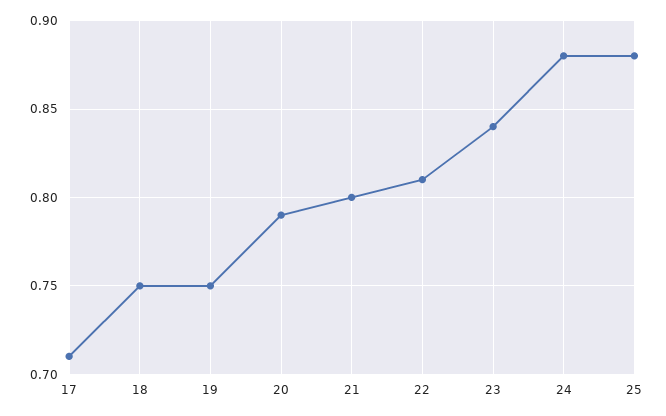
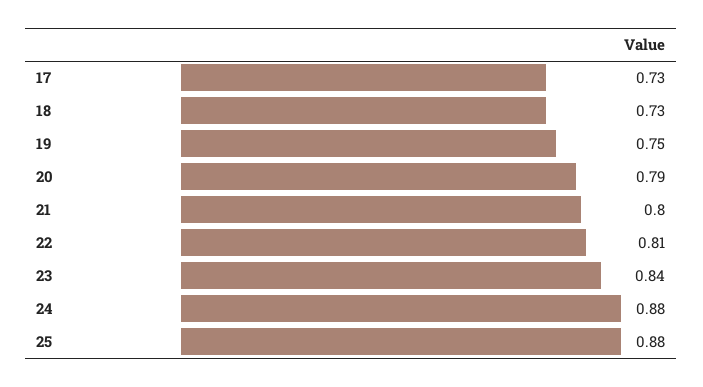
17: 0.71 -> 0.73
18: 0.75 -> 0.73

